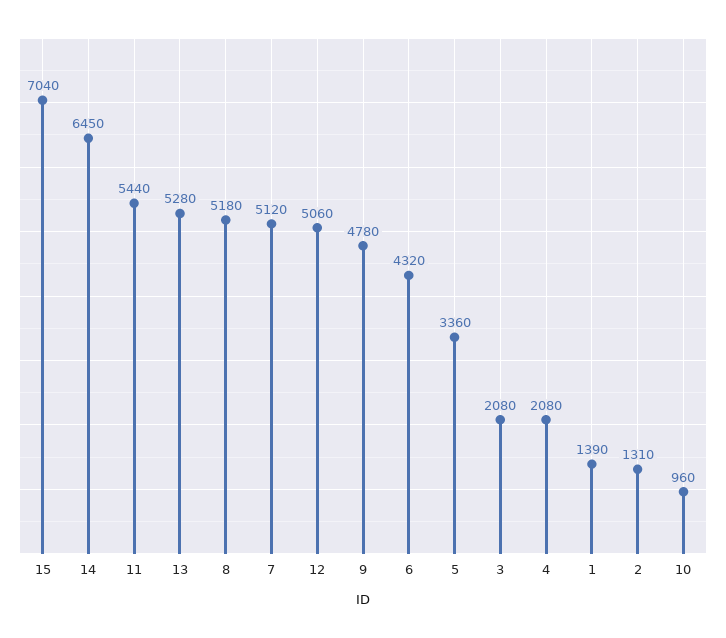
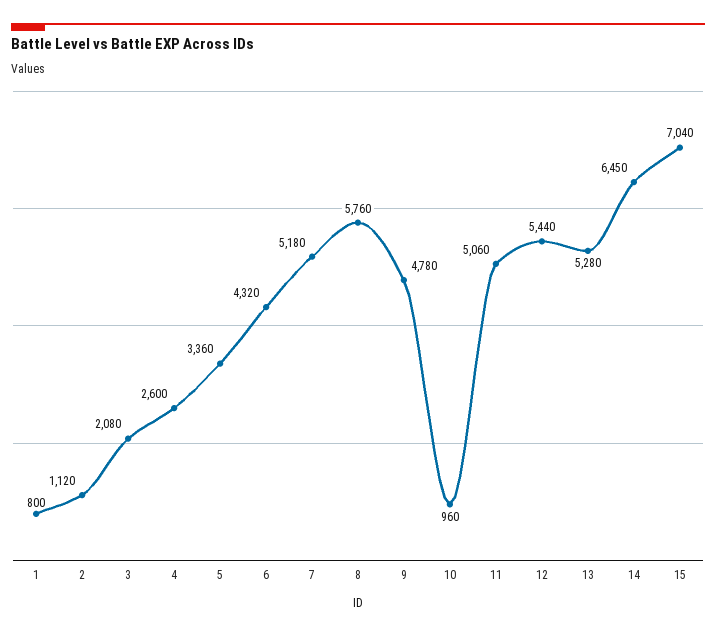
11: 5440 -> 5060
8: 5180 -> 5760
7: 5120 -> 5180
12: 5060 -> 5440
4: 2080 -> 2600
1: 1390 -> 800
2: 1310 -> 1120

